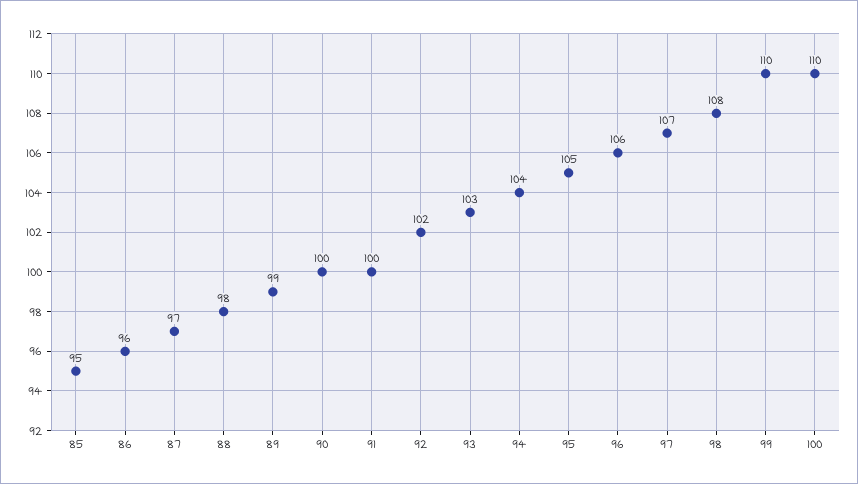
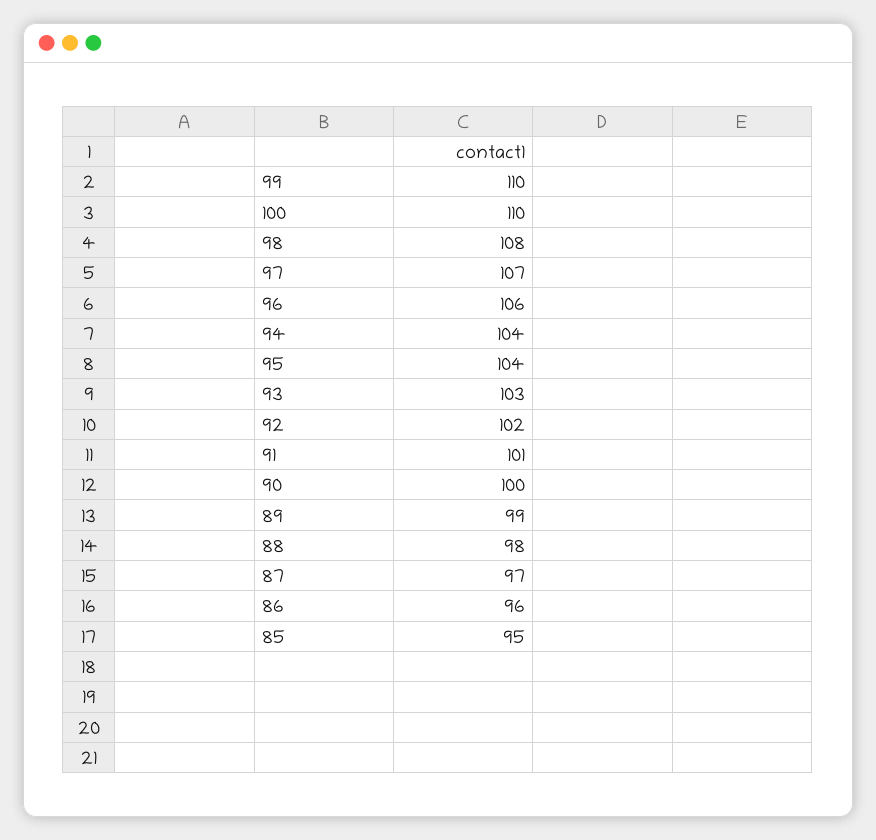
91: 100 -> 101
95: 105 -> 104

